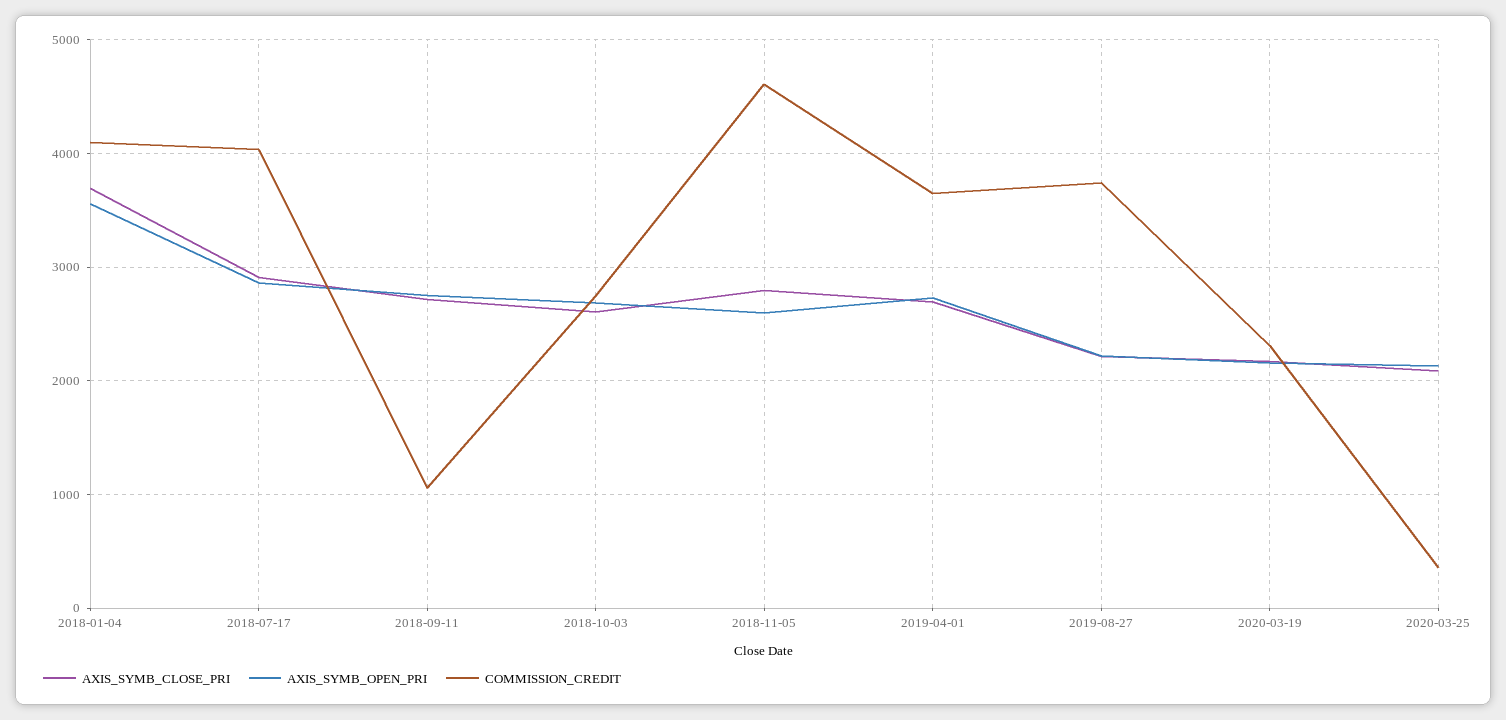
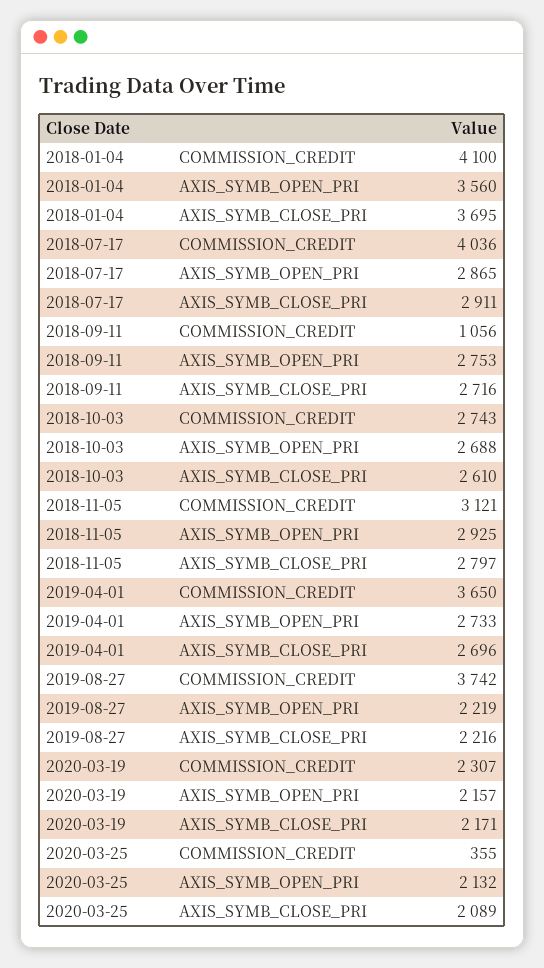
AXIS_SYMB_OPEN_PRI, 2018-11-05: 2600 -> 2925
COMMISSION_CREDIT, 2018-11-05: 4600 -> 3121

